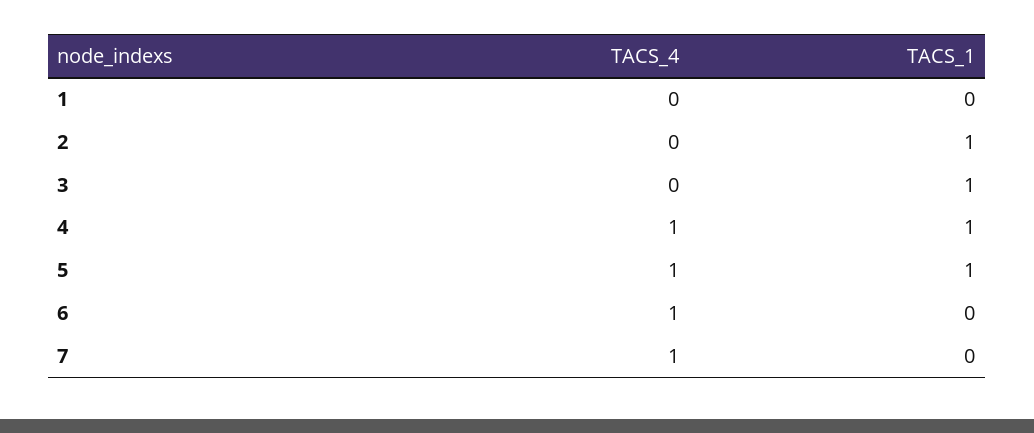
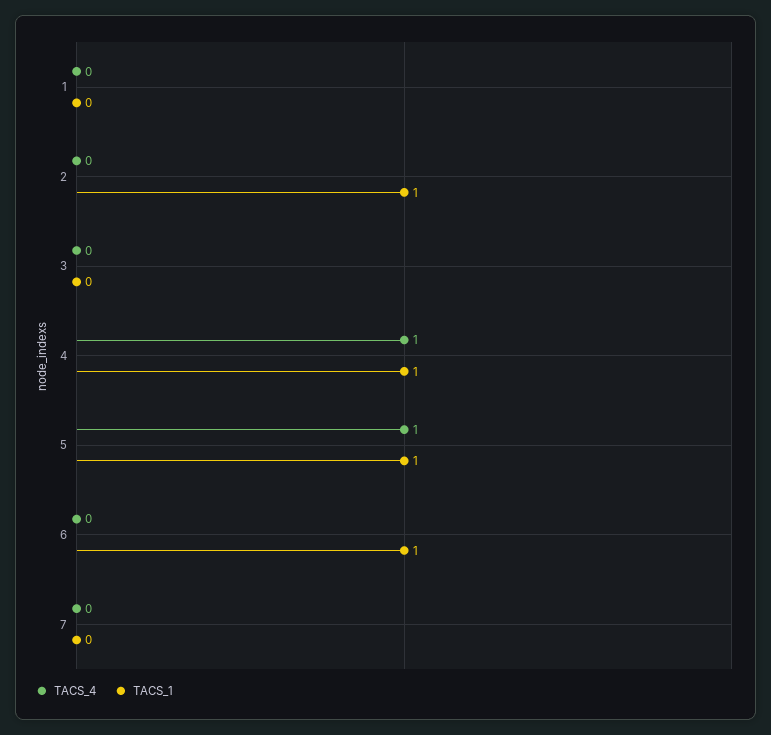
TACS_1, 3: 1 -> 0
TACS_4, 6: 1 -> 0
TACS_1, 6: 0 -> 1
TACS_4, 7: 1 -> 0

